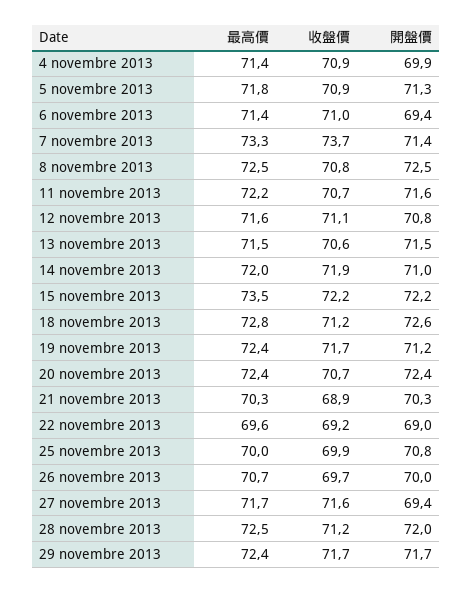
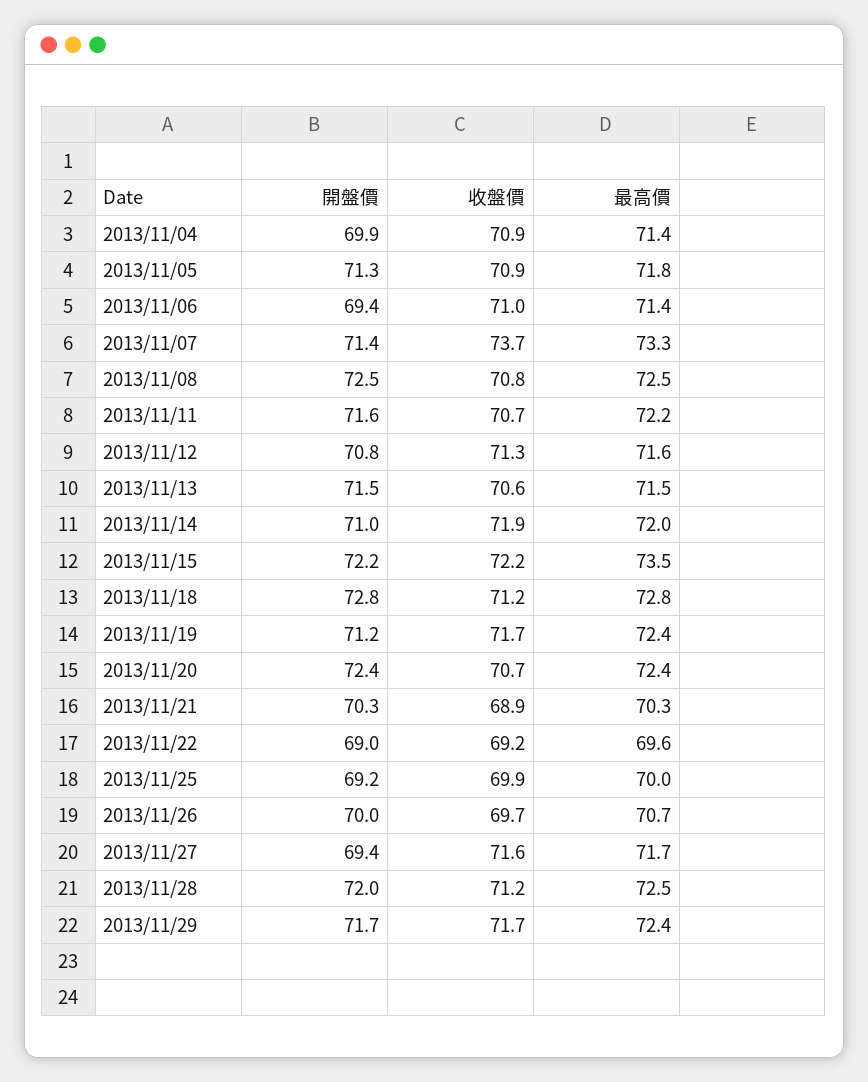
收盤價, 12 novembre 2013: 71.1 -> 71.3
開盤價, 18 novembre 2013: 72.6 -> 72.8
開盤價, 25 novembre 2013: 70.8 -> 69.2

